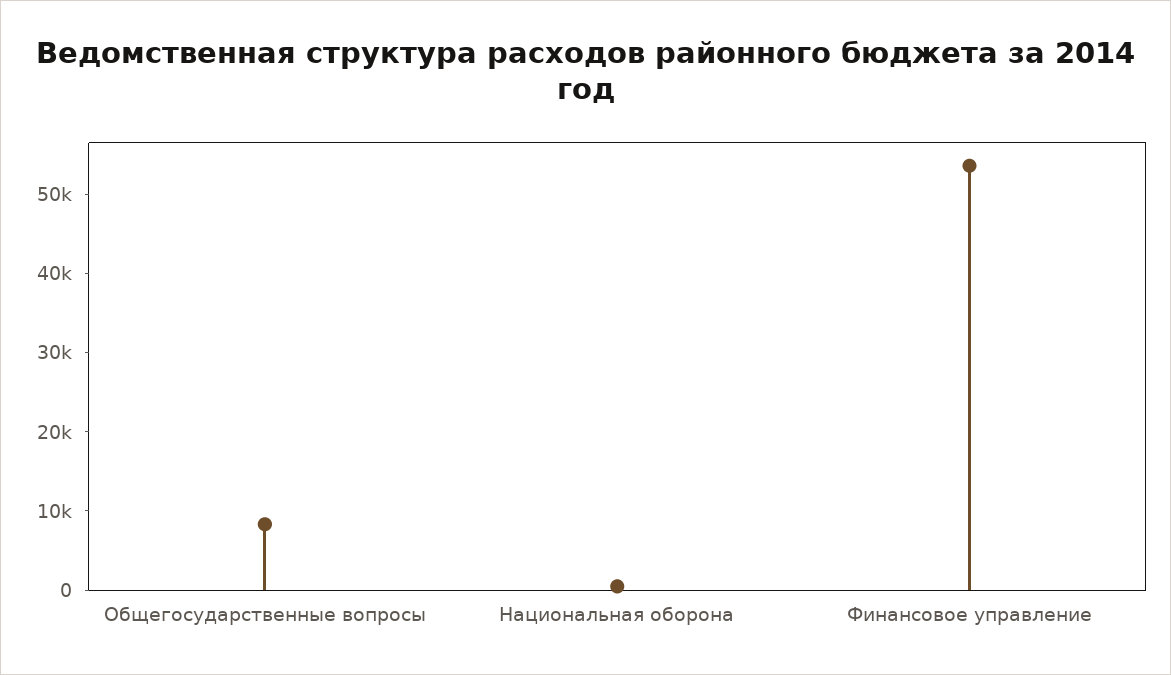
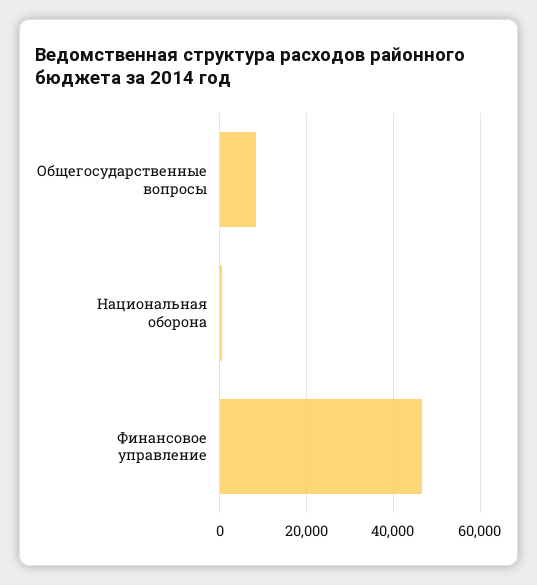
Финансовое управление: 54000 -> 46000

